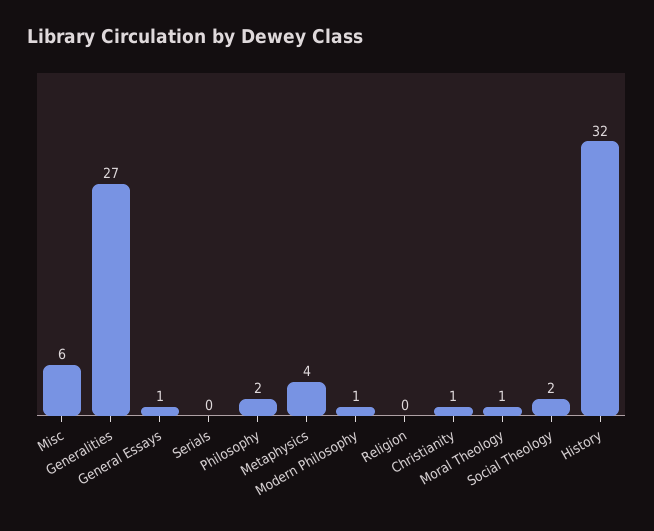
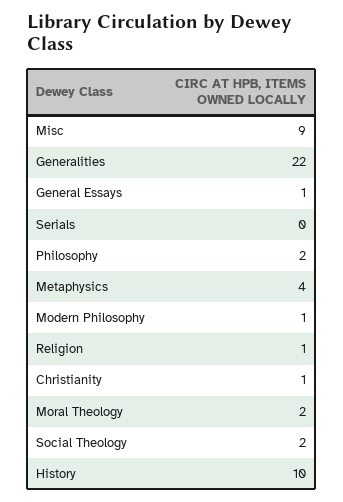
Misc: 6 -> 9
Generalities: 27 -> 22
Religion: 0 -> 1
Moral Theology: 1 -> 2
History: 32 -> 10

